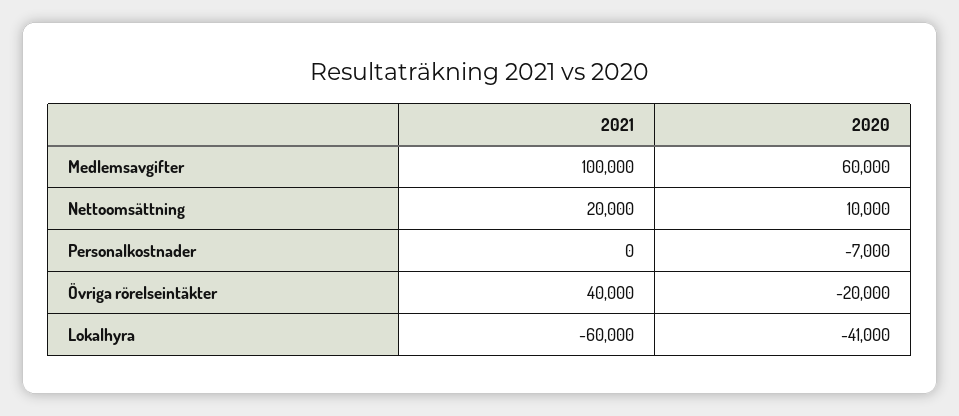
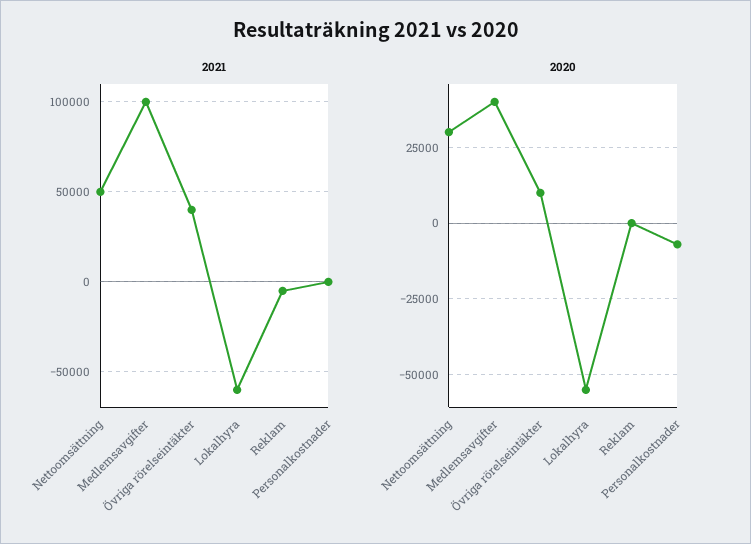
2020, Medlemsavgifter: 60000 -> 40000
2021, Nettoomsättning: 20000 -> 50000
2020, Nettoomsättning: 10000 -> 30000
2020, Övriga rörelseintäkter: -20000 -> 10000
2020, Lokalhyra: -41000 -> -55000
2021, Reklam: none -> -5000
2020, Reklam: none -> 0

